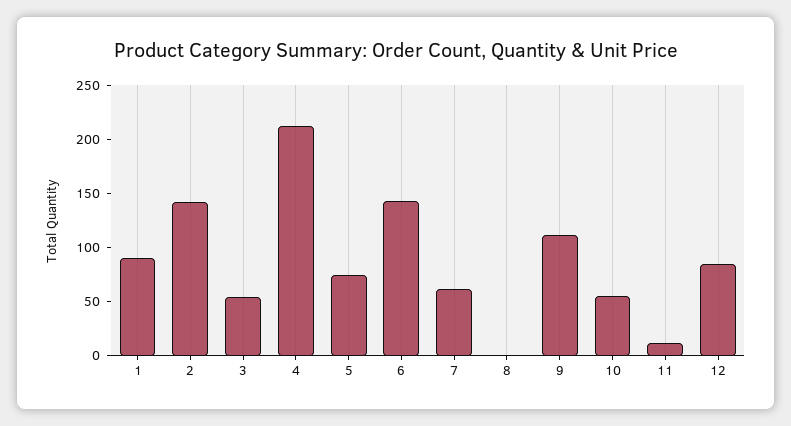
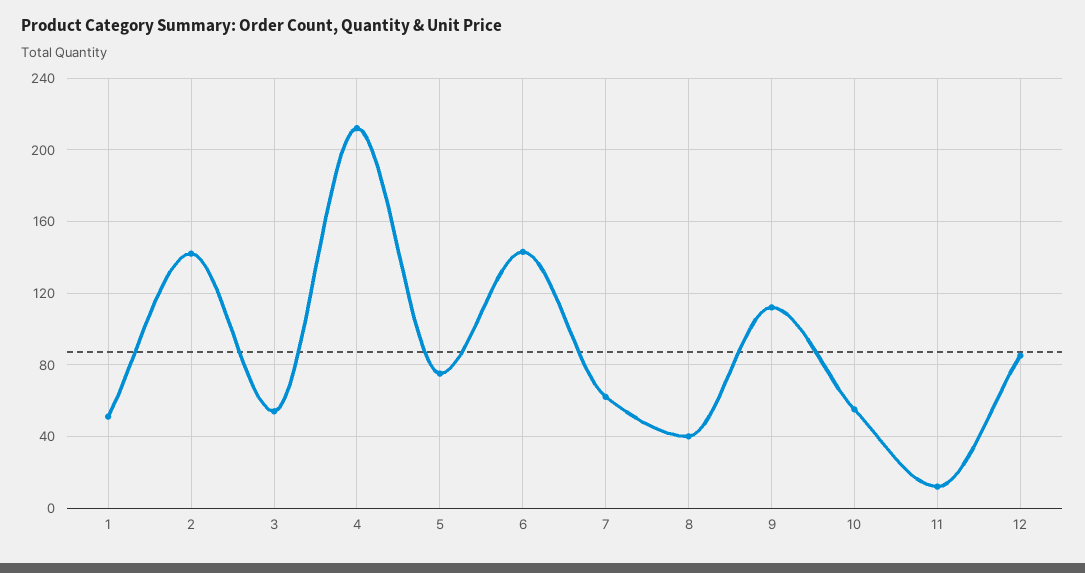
1: 90 -> 50
8: 0 -> 40

